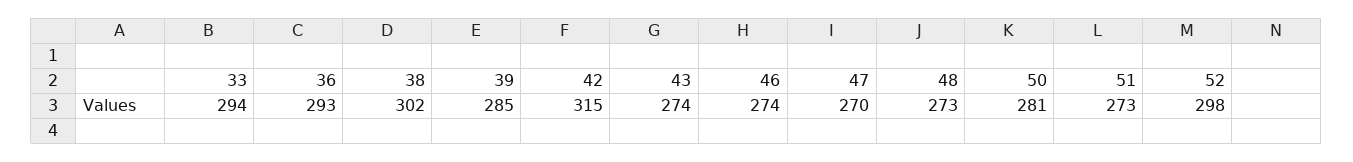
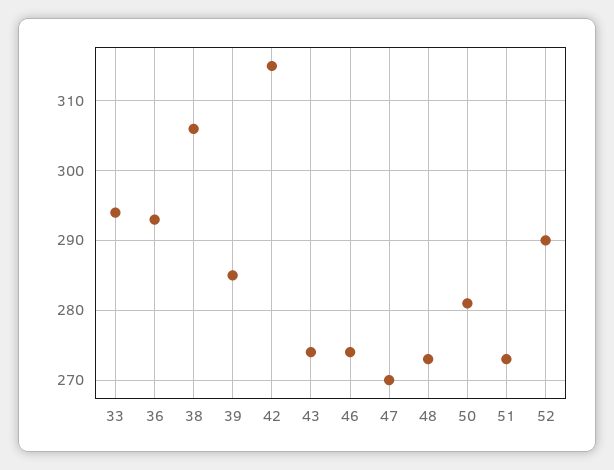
38: 302 -> 306
52: 298 -> 290

